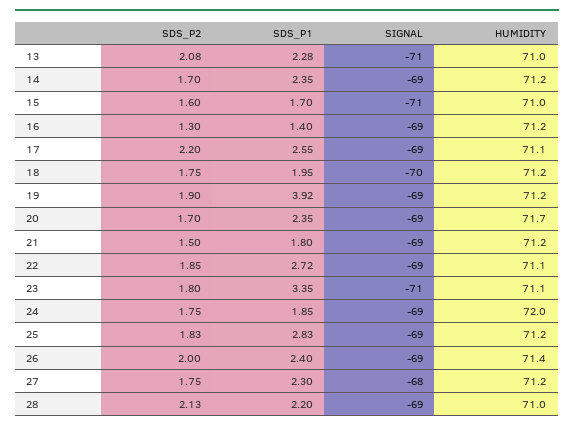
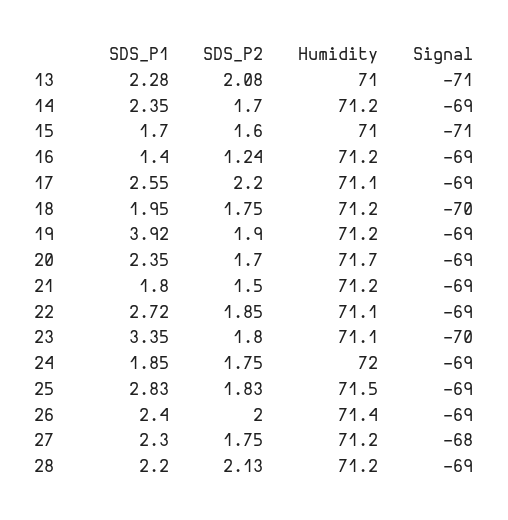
SDS_P2, 16: 1.3 -> 1.24
SIGNAL, 23: -71 -> -70
HUMIDITY, 25: 71.2 -> 71.5
HUMIDITY, 28: 71 -> 71.2

